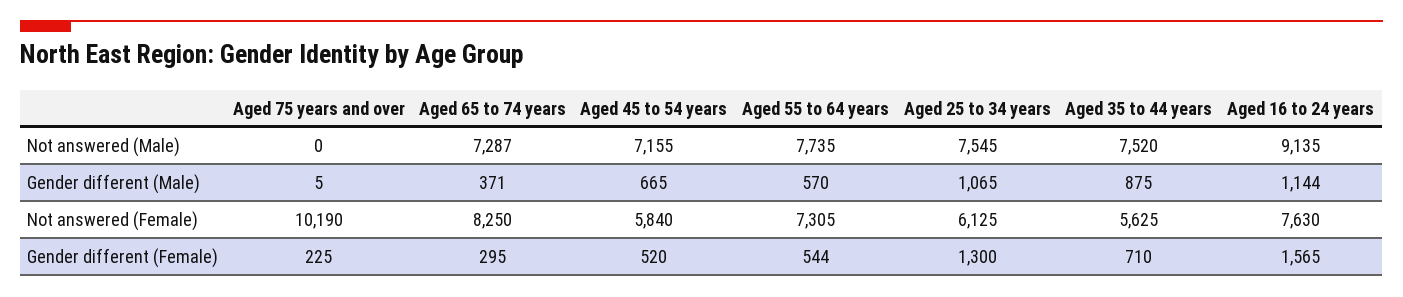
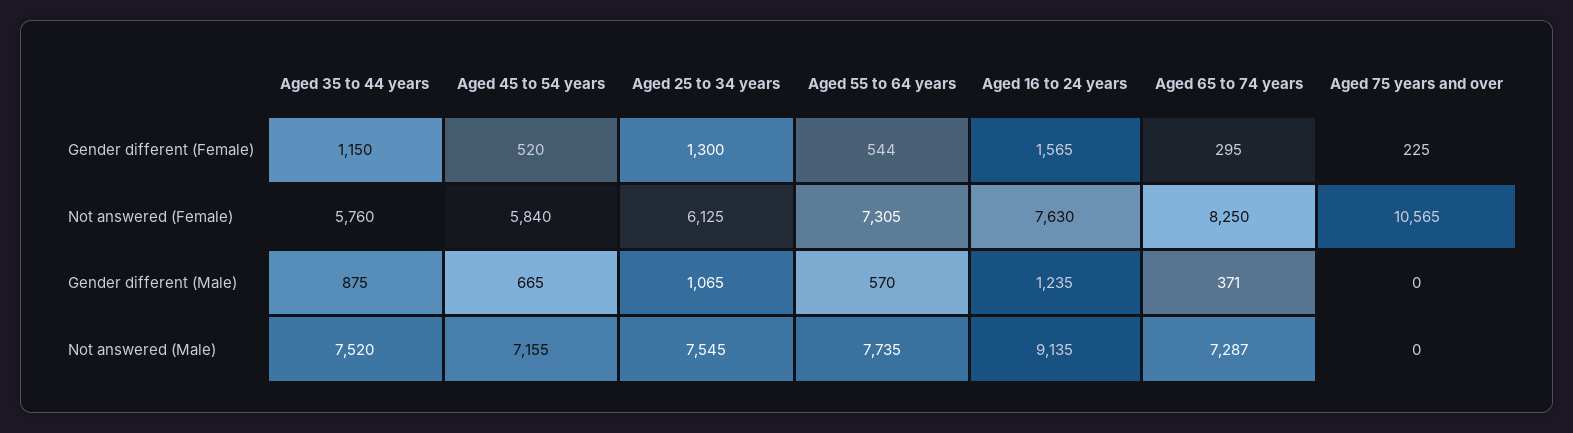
Aged 75 years and over, Gender different (Male): 5 -> 0
Aged 16 to 24 years, Gender different (Male): 1144 -> 1235
Aged 75 years and over, Not answered (Female): 10190 -> 10565
Aged 35 to 44 years, Not answered (Female): 5625 -> 5760
Aged 35 to 44 years, Gender different (Female): 710 -> 1150

